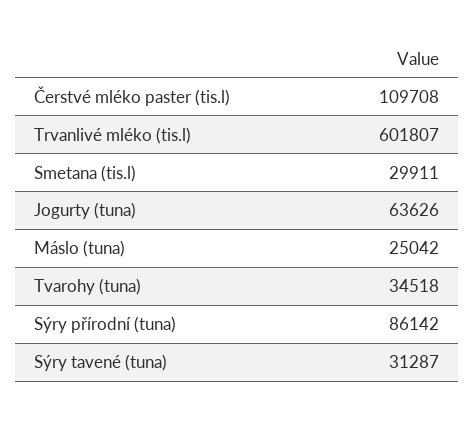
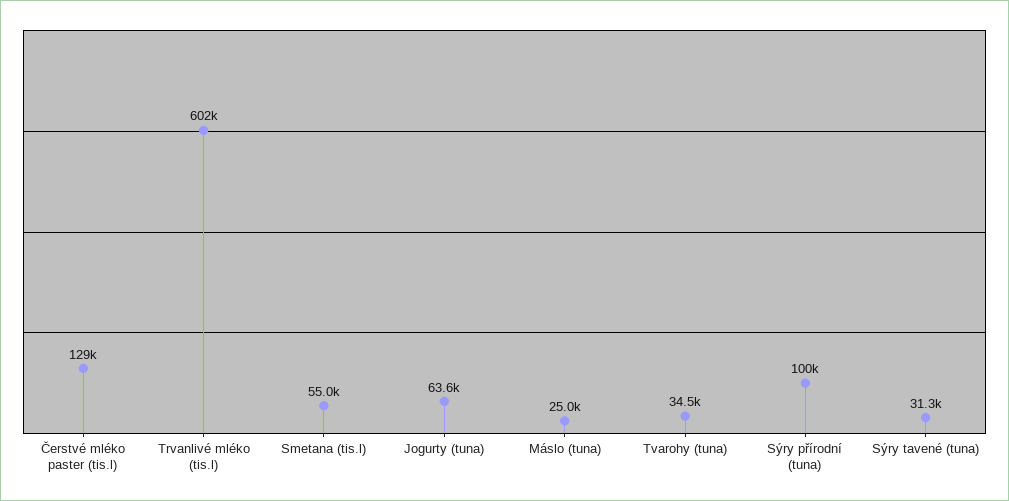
Čerstvé mléko paster (tis.l): 109708 -> 129000
Smetana (tis.l): 29911 -> 55000
Sýry přírodní (tuna): 86142 -> 100000

